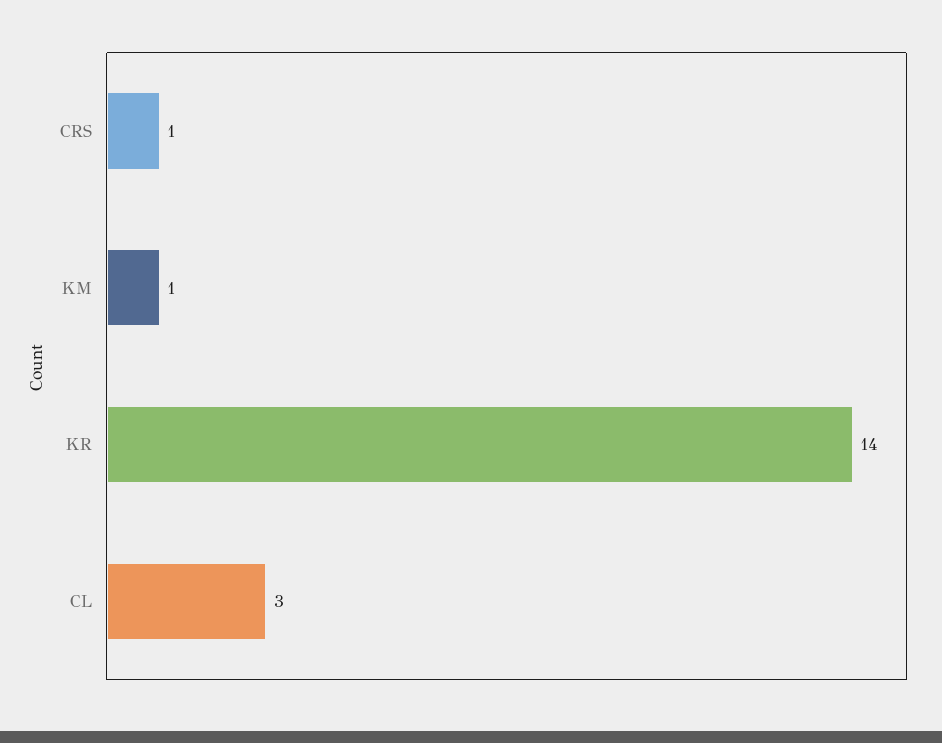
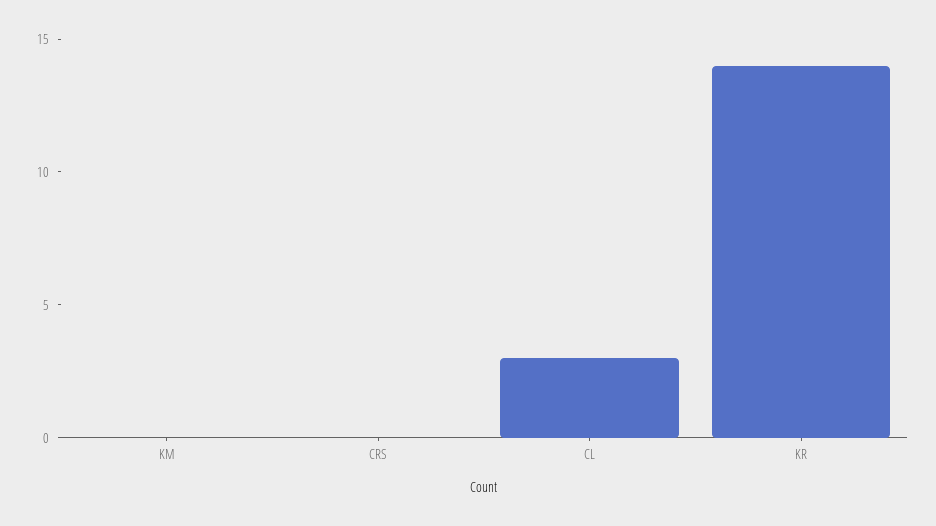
CRS: 1 -> 0
KM: 1 -> 0

